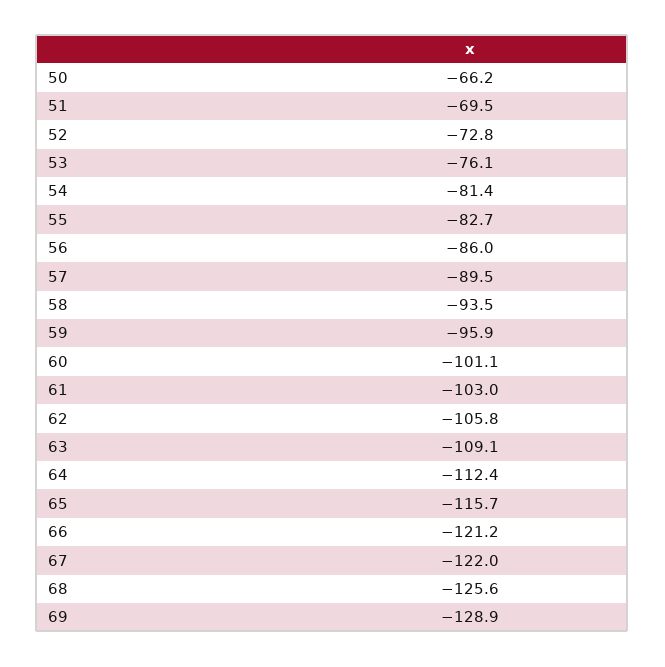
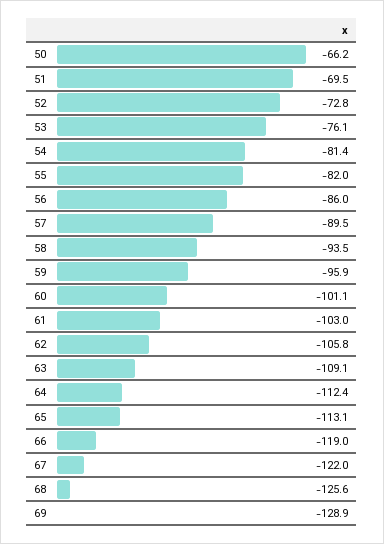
55: -82.7 -> -82
65: -115.7 -> -113.1
66: -121.2 -> -119

